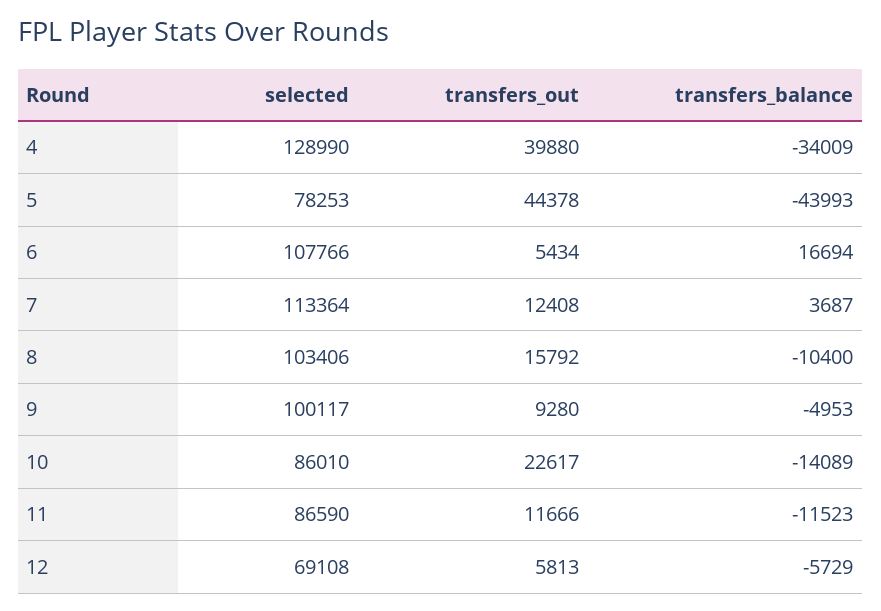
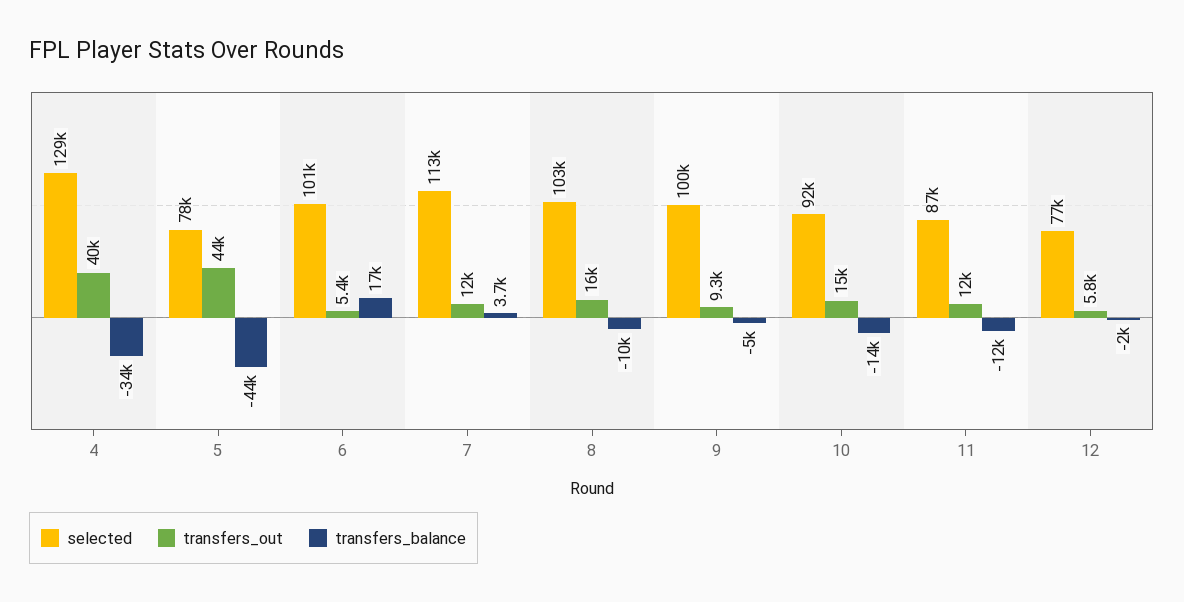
selected, 6: 107766 -> 101000
selected, 10: 86010 -> 92000
transfers_out, 10: 22617 -> 15000
selected, 12: 69108 -> 77000
transfers_balance, 12: -5729 -> -2000

